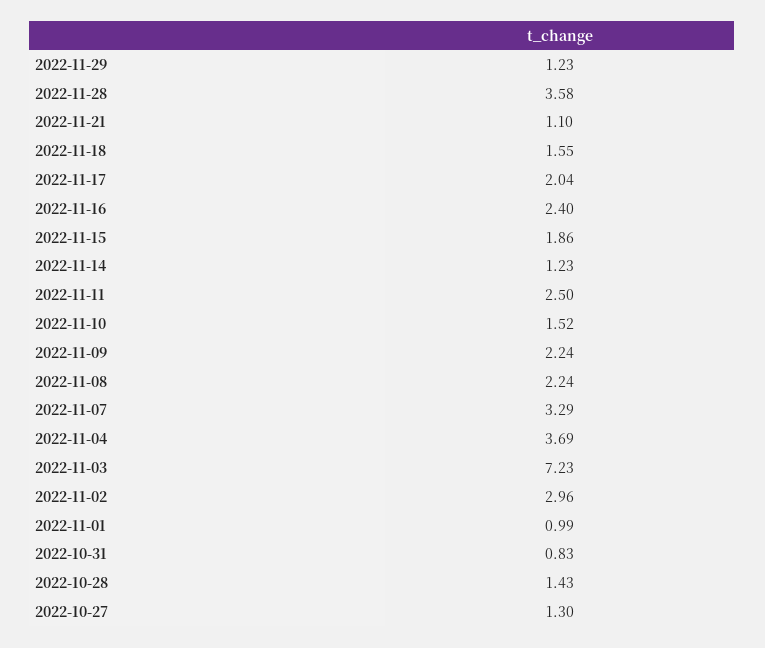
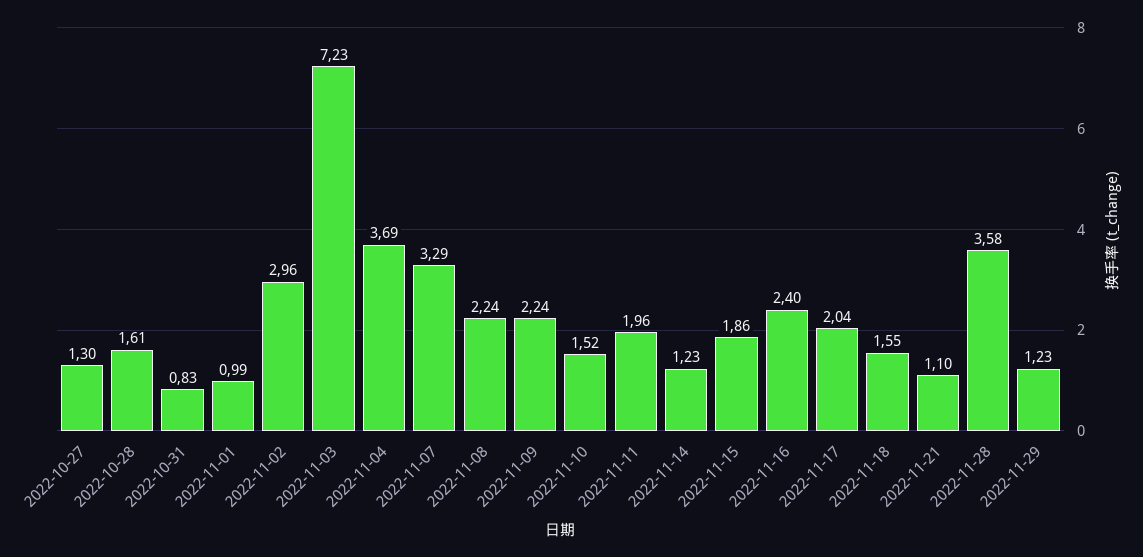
2022-11-11: 2.5 -> 1.96
2022-10-28: 1.43 -> 1.61

